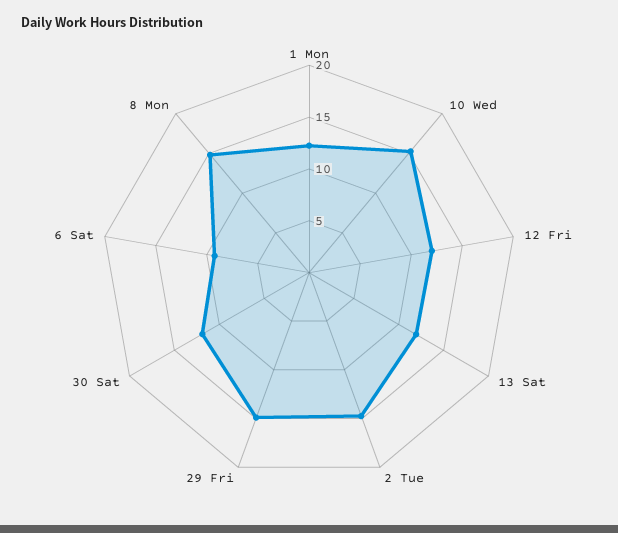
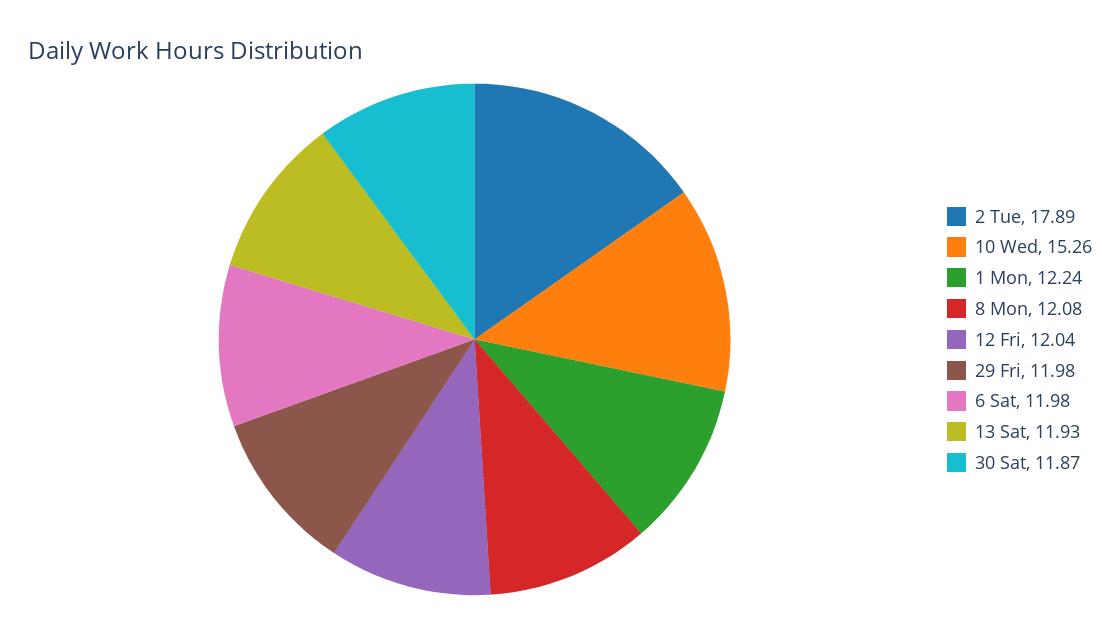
2 Tue: 15 -> 17.89
29 Fri: 15 -> 11.98
6 Sat: 9 -> 11.98
8 Mon: 15 -> 12.08

